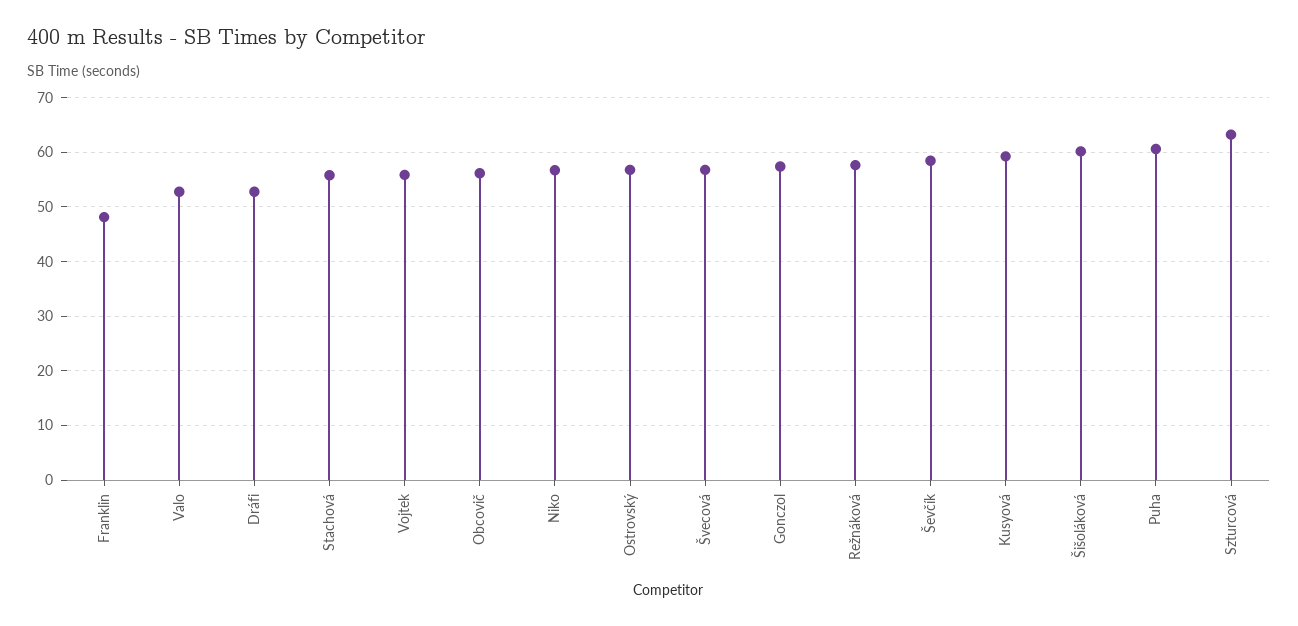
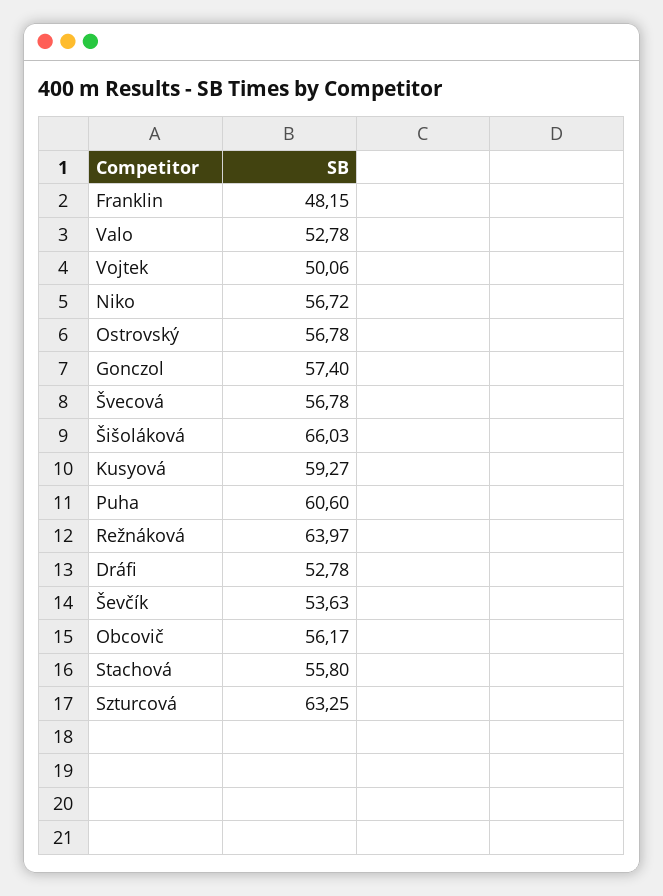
Vojtek: 56 -> 50.06
Režnáková: 58 -> 63.97
Ševčík: 58 -> 53.63
Šišoláková: 60 -> 66.03

